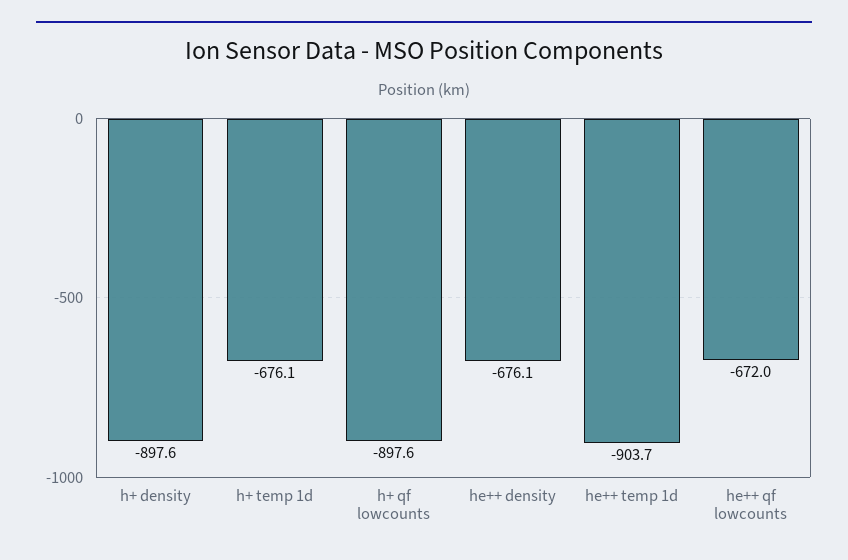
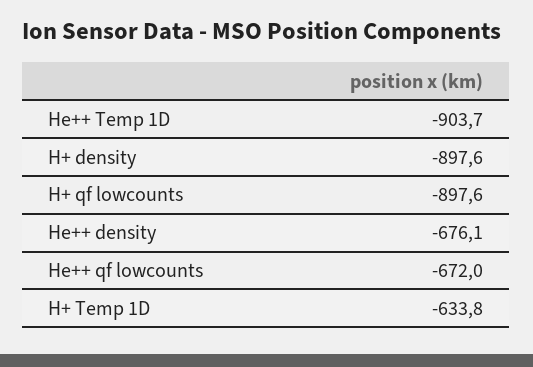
h+ temp 1d: -676.1 -> -633.8

